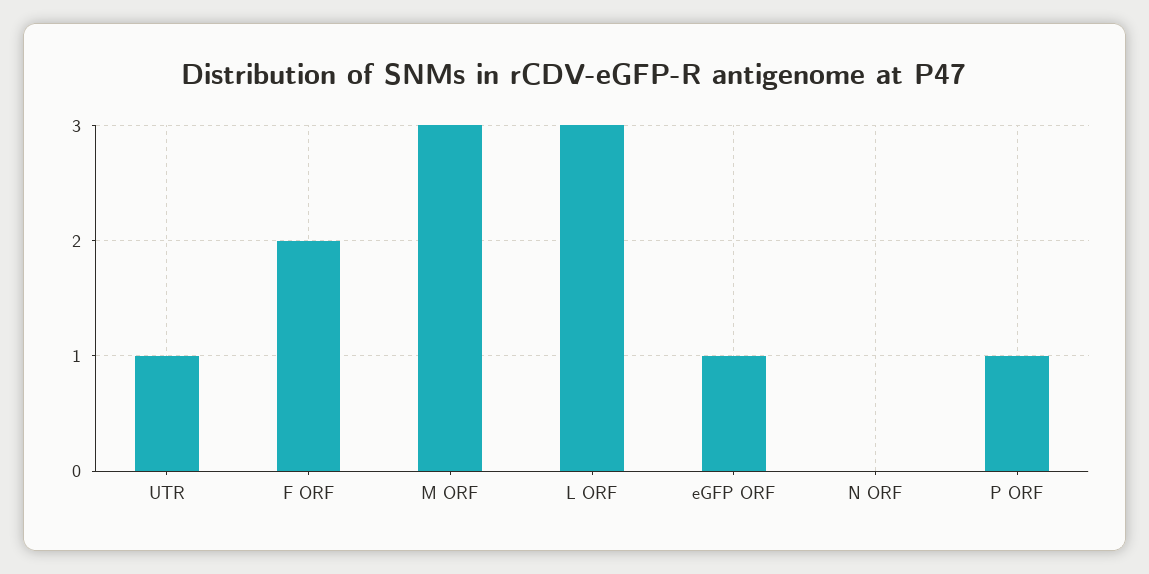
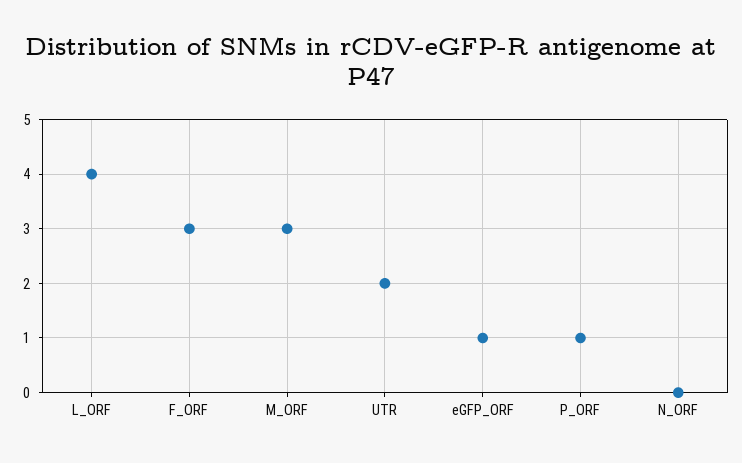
UTR: 1 -> 2
F ORF: 2 -> 3
L ORF: 3 -> 4

